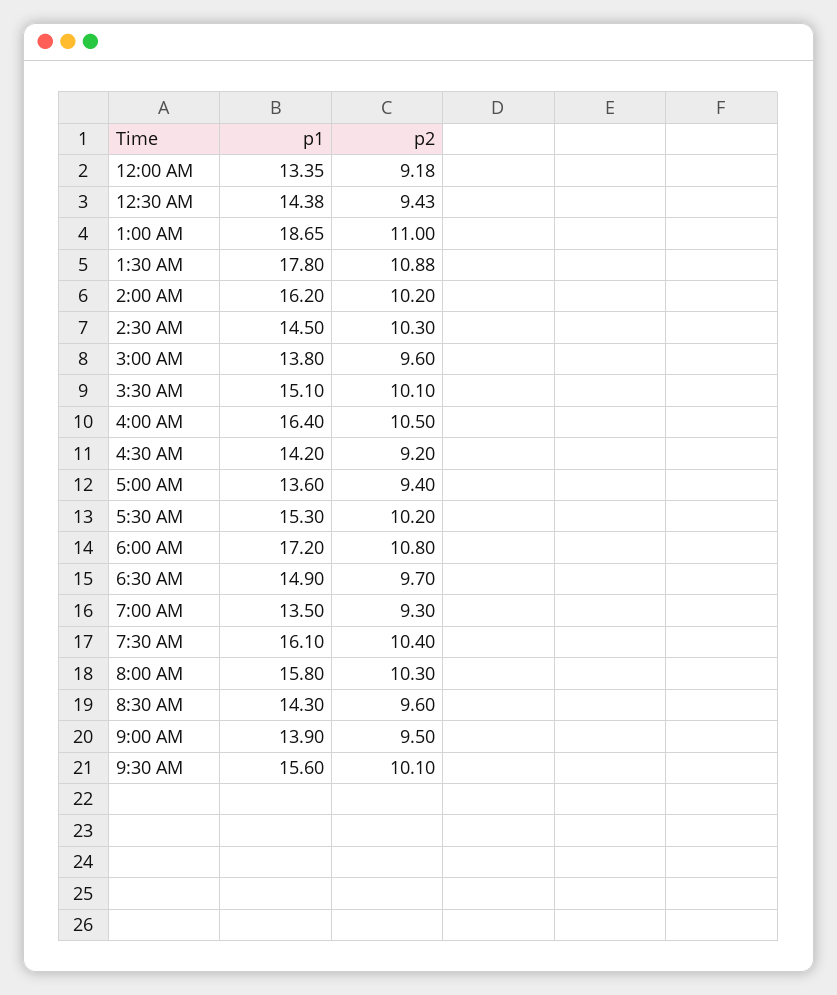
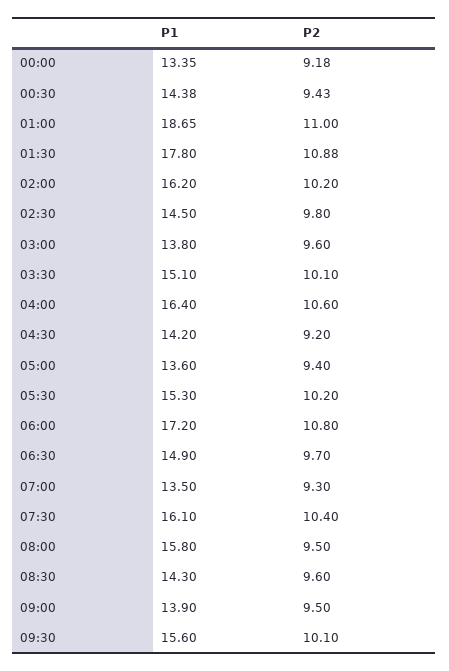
p2, 2:30 AM: 10.3 -> 9.8
p2, 4:00 AM: 10.5 -> 10.6
p2, 8:00 AM: 10.3 -> 9.5

